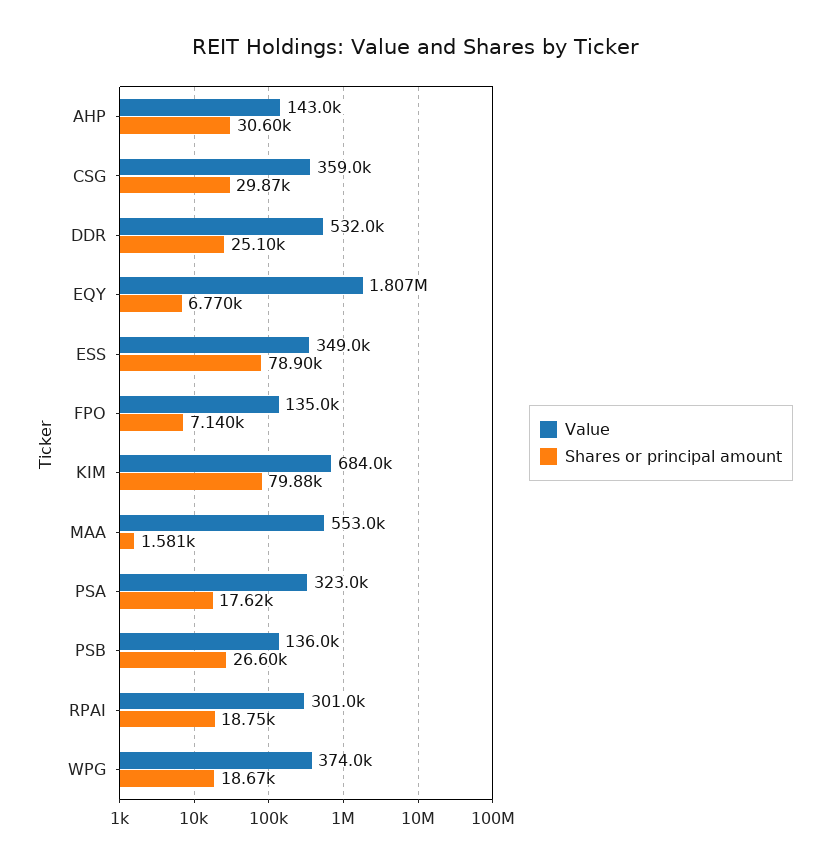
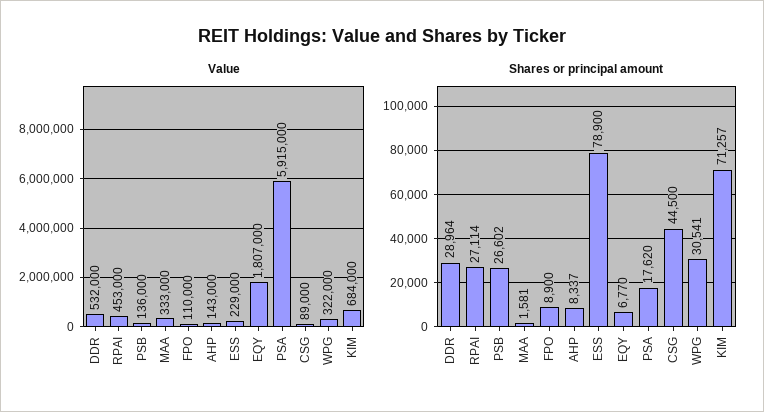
Shares or principal amount, AHP: 30600 -> 8337
Value, CSG: 359000 -> 89000
Shares or principal amount, CSG: 29870 -> 44500
Shares or principal amount, DDR: 25100 -> 28964
Value, ESS: 349000 -> 229000
Value, FPO: 135000 -> 110000
Shares or principal amount, FPO: 7140 -> 8900
Shares or principal amount, KIM: 79880 -> 71257
Value, MAA: 553000 -> 333000
Value, PSA: 323000 -> 5915000
Value, RPAI: 301000 -> 453000
Shares or principal amount, RPAI: 18750 -> 27114
Value, WPG: 374000 -> 322000
Shares or principal amount, WPG: 18670 -> 30541

